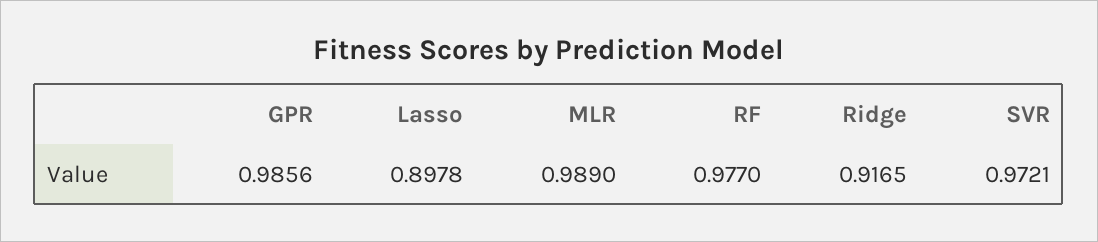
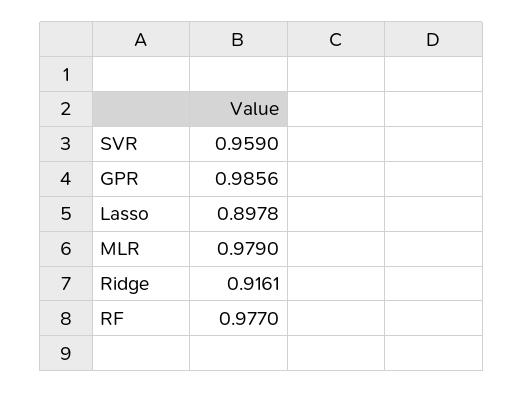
MLR: 0.989 -> 0.979
Ridge: 0.9165 -> 0.9161
SVR: 0.9721 -> 0.959

